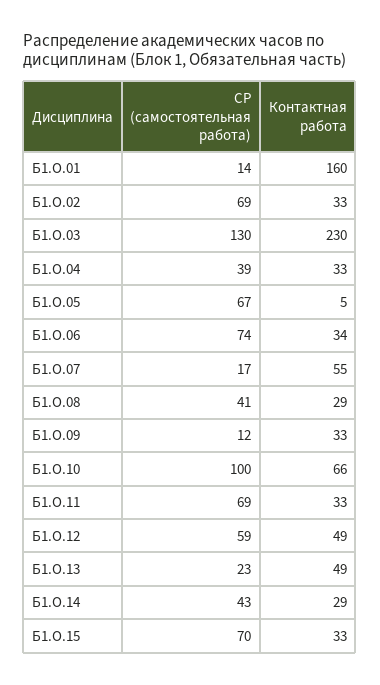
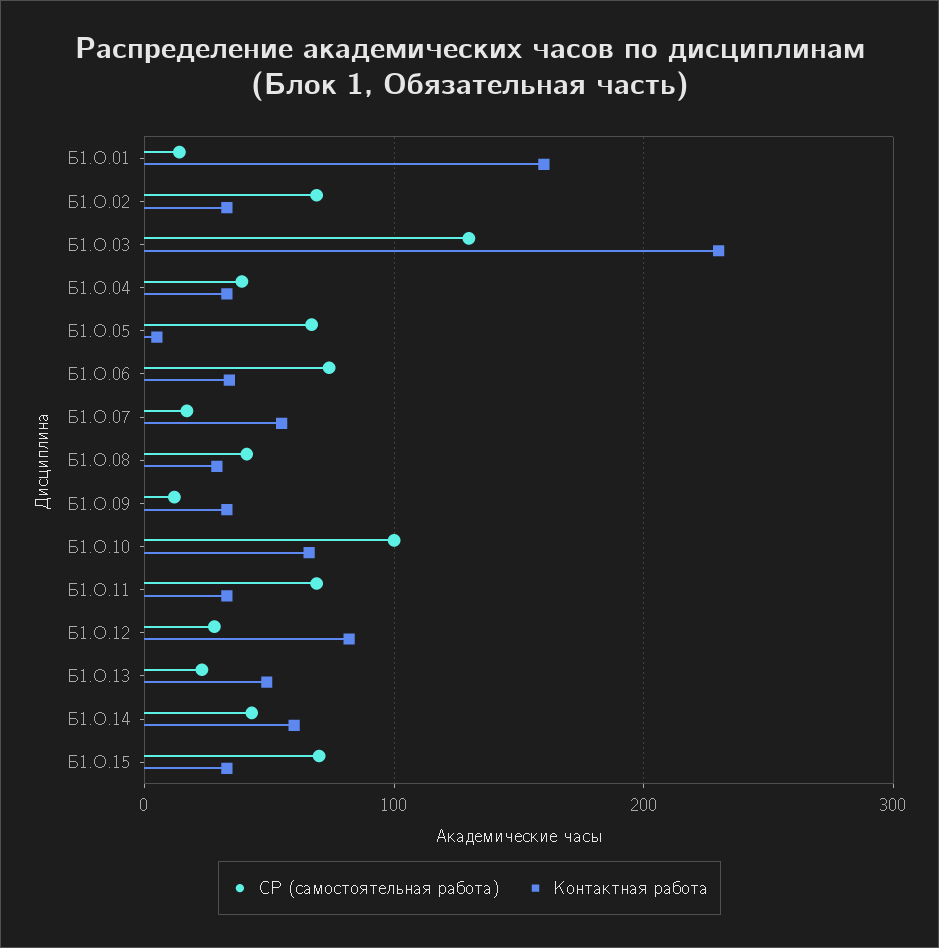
СР (самостоятельная работа), Б1.О.12: 59 -> 30
Контактная работа, Б1.О.12: 49 -> 80
Контактная работа, Б1.О.14: 29 -> 60

